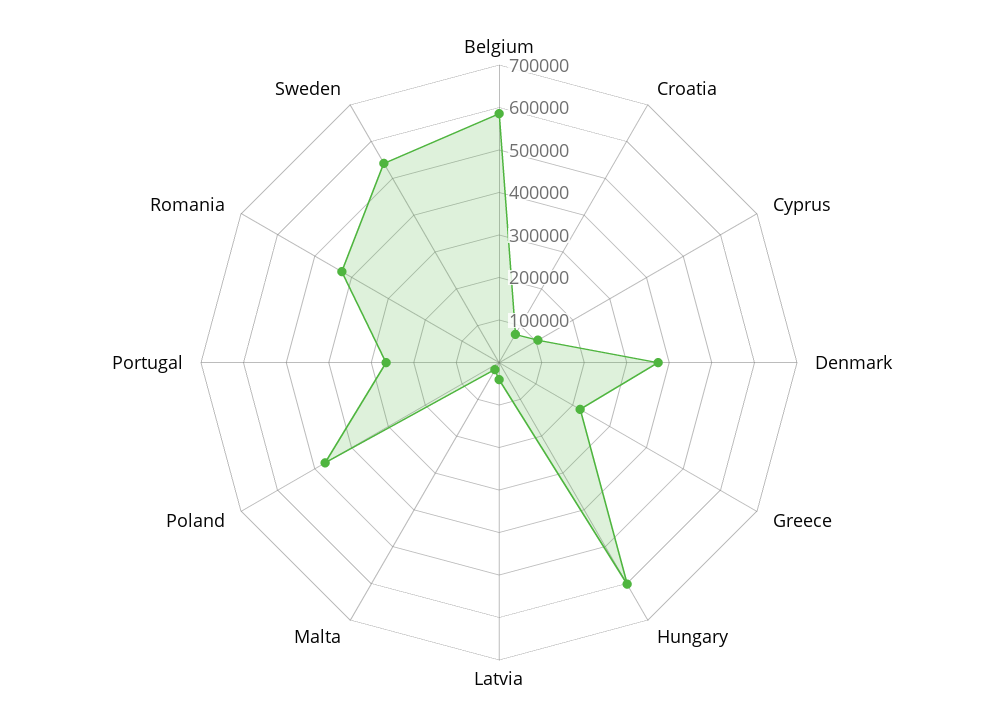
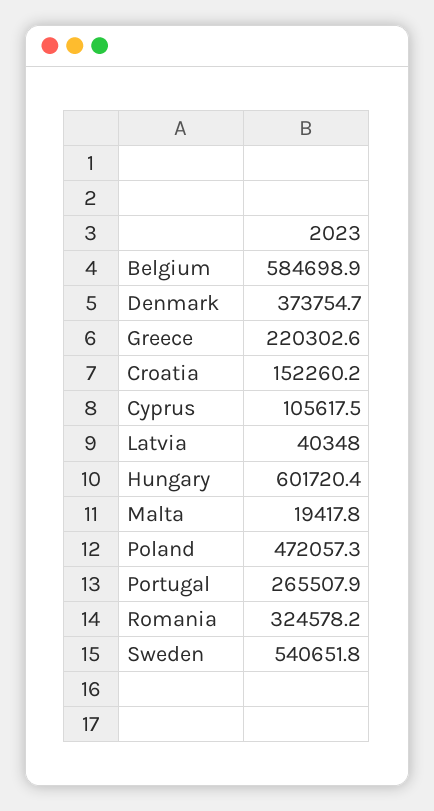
Croatia: 80000 -> 152260.2
Romania: 420000 -> 324578.2

